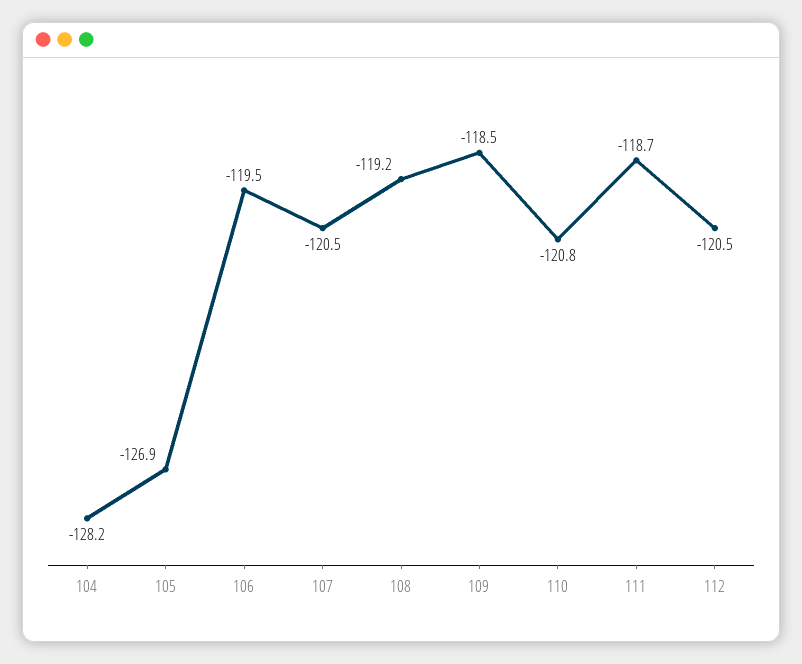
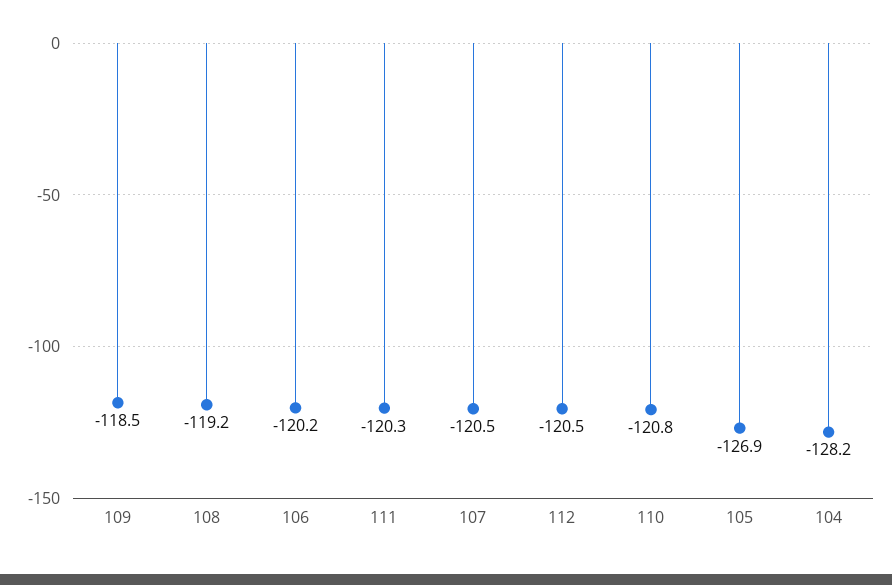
106: -119.5 -> -120.2
111: -118.7 -> -120.3

